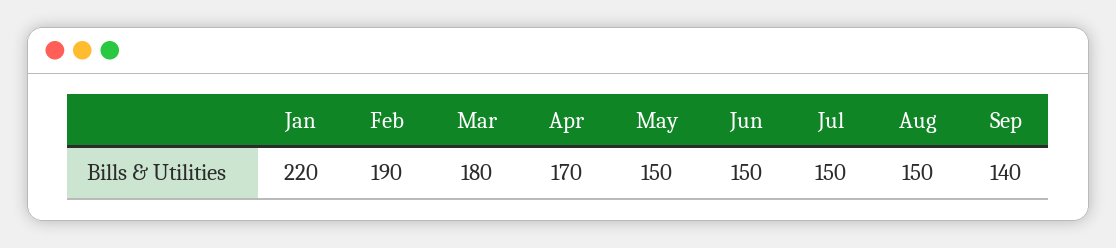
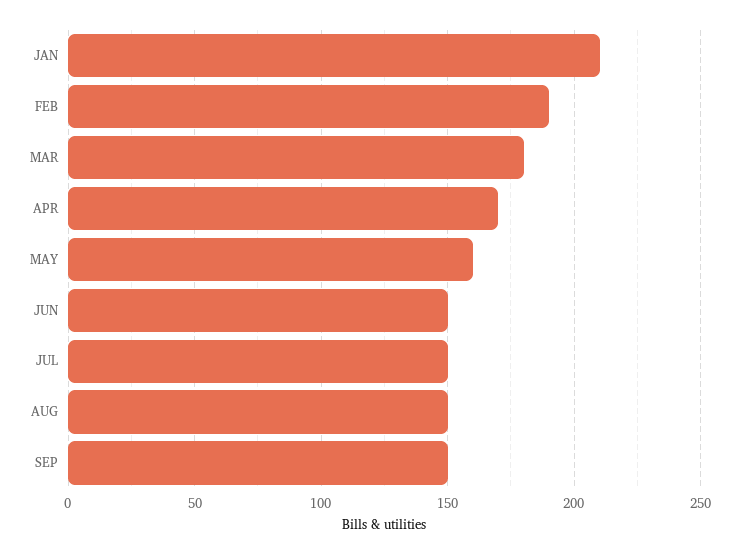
Jan: 220 -> 210
May: 150 -> 160
Sep: 140 -> 150

